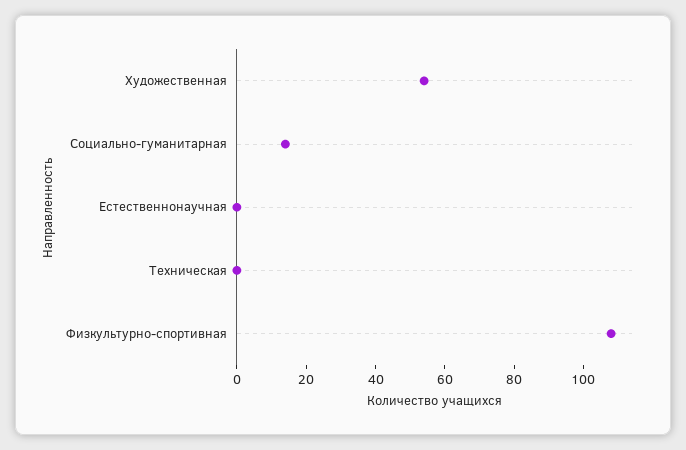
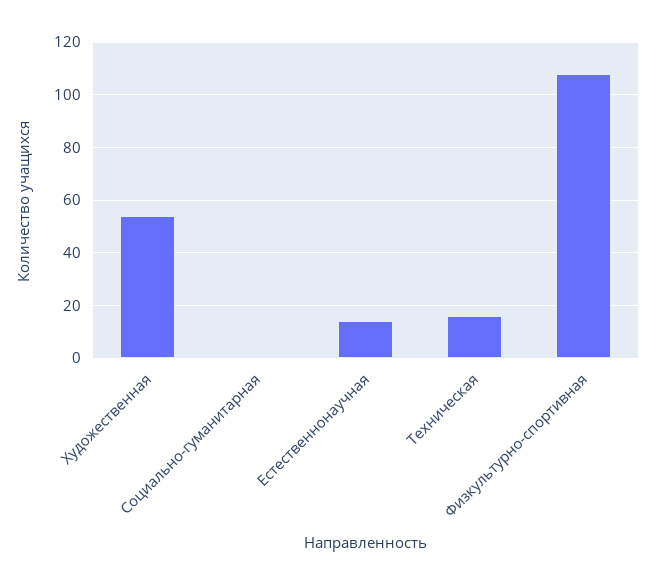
Социально-гуманитарная: 15 -> 0
Естественнонаучная: 0 -> 15
Техническая: 0 -> 15

